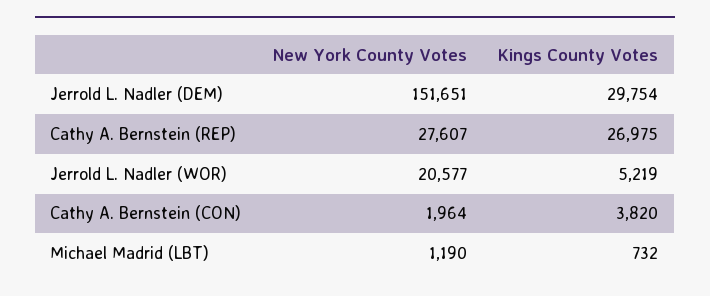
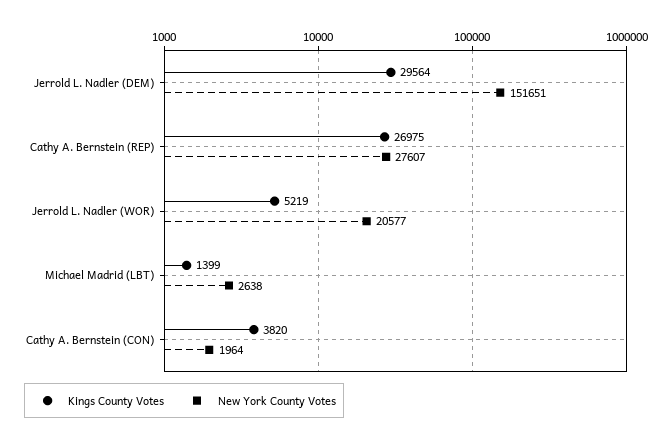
Kings County Votes, Jerrold L. Nadler (DEM): 29754 -> 29564
New York County Votes, Michael Madrid (LBT): 1190 -> 2638
Kings County Votes, Michael Madrid (LBT): 732 -> 1399

